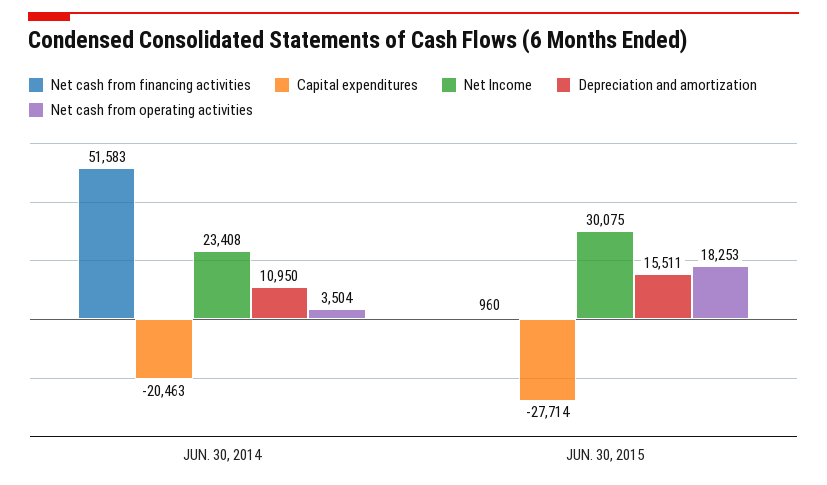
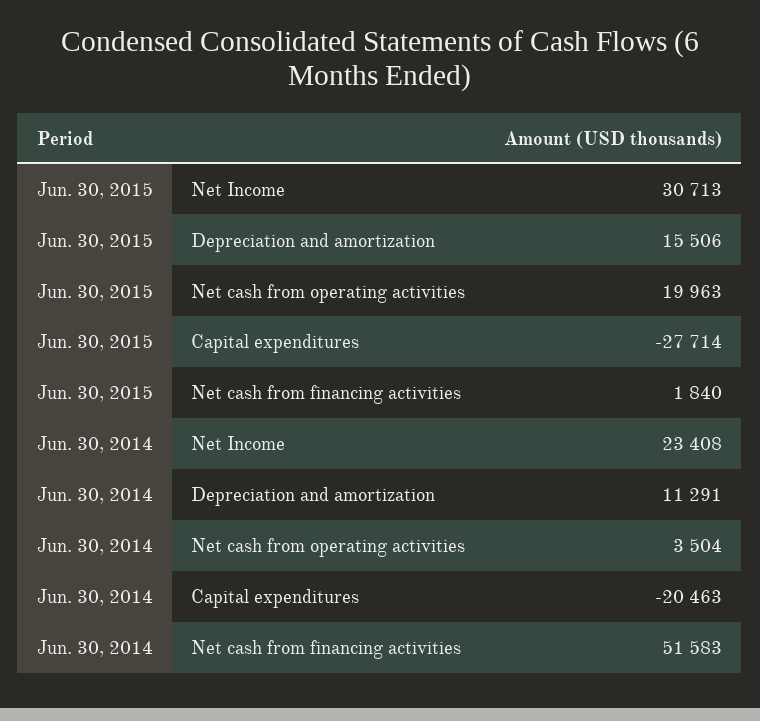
Depreciation and amortization, JUN. 30, 2014: 10950 -> 11291
Net cash from financing activities, JUN. 30, 2015: 960 -> 1840
Net Income, JUN. 30, 2015: 30075 -> 30713
Depreciation and amortization, JUN. 30, 2015: 15511 -> 15506
Net cash from operating activities, JUN. 30, 2015: 18253 -> 19963

